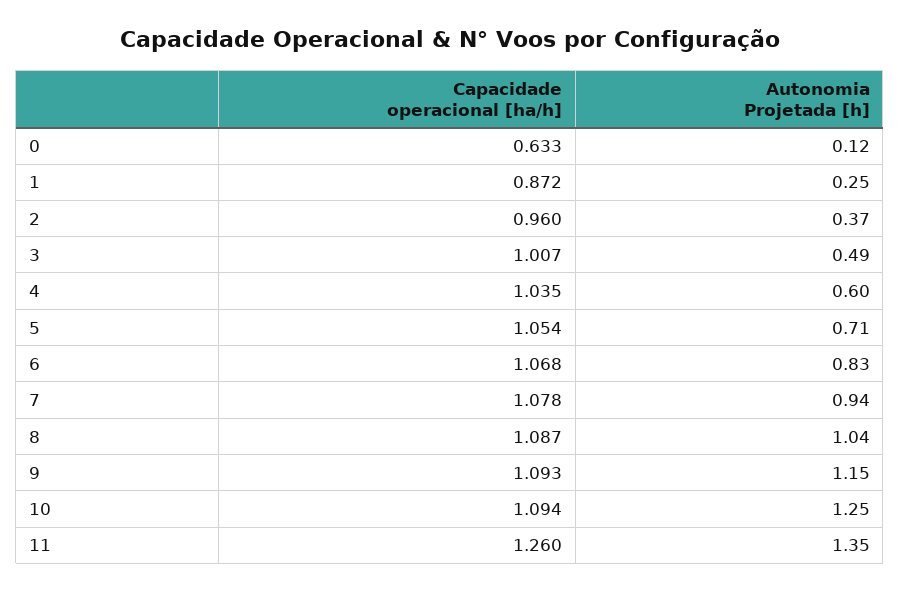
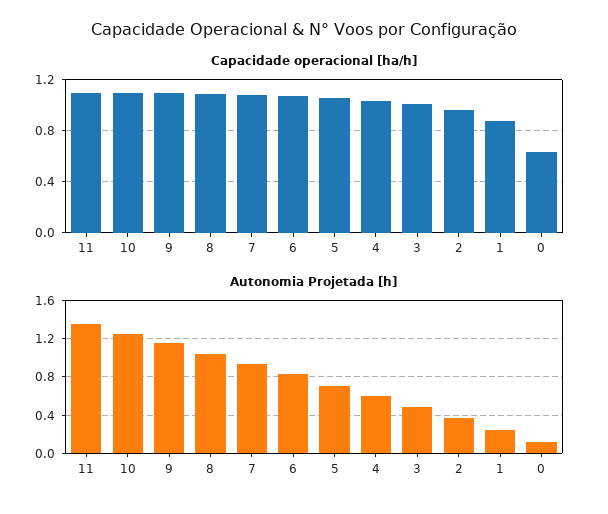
Capacidade operacional [ha/h], 11: 1.26 -> 1.1

